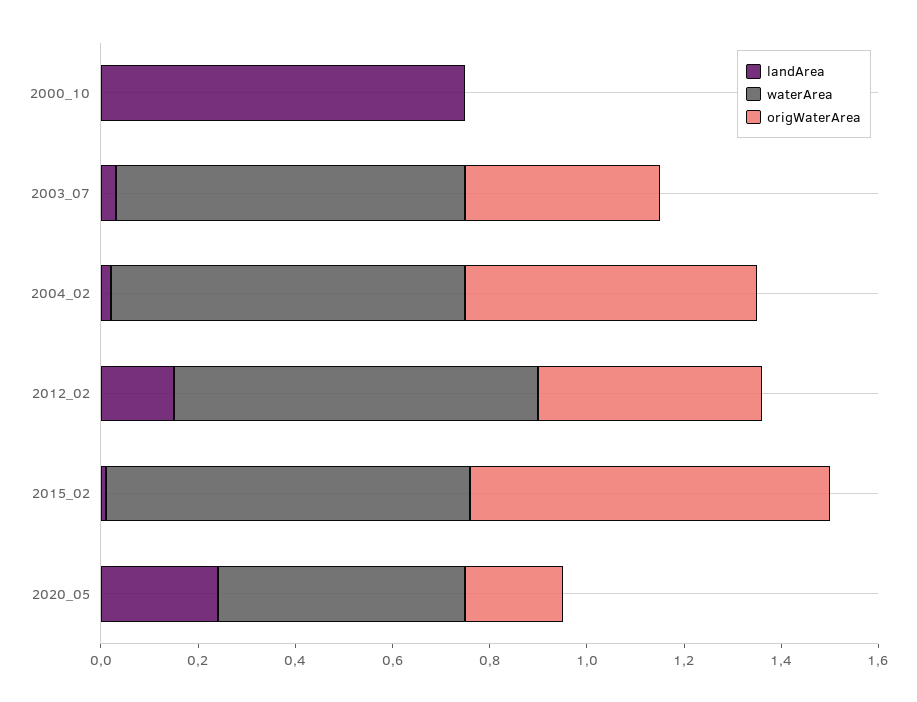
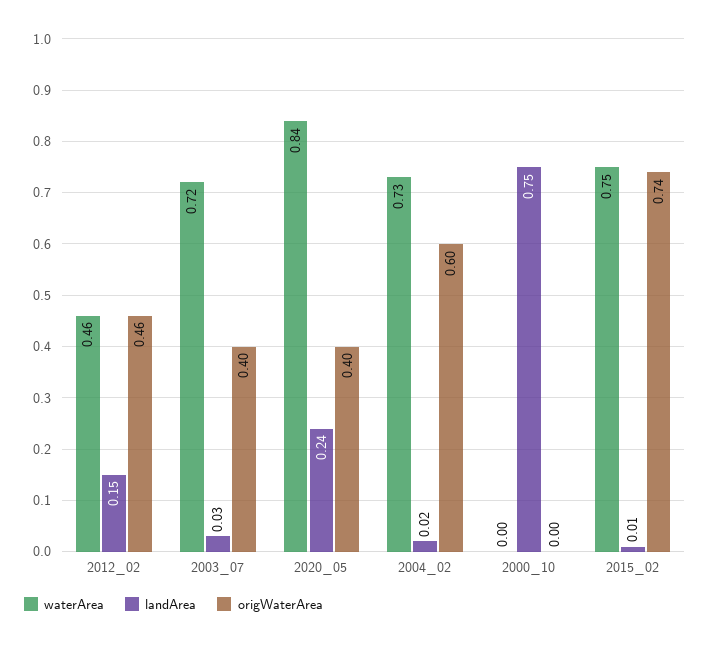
waterArea, 2012_02: 0.75 -> 0.46
waterArea, 2020_05: 0.5 -> 0.84
origWaterArea, 2020_05: 0.2 -> 0.4

